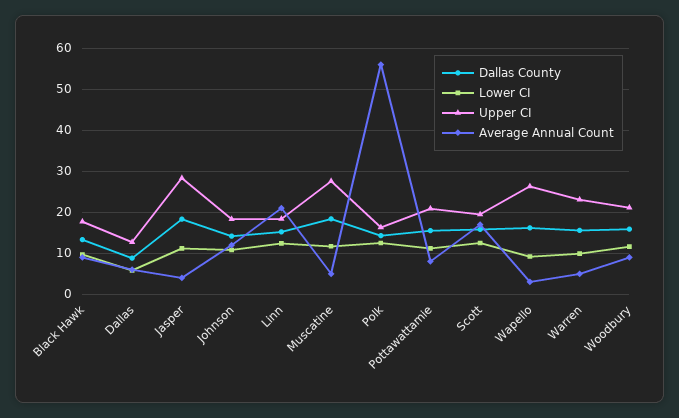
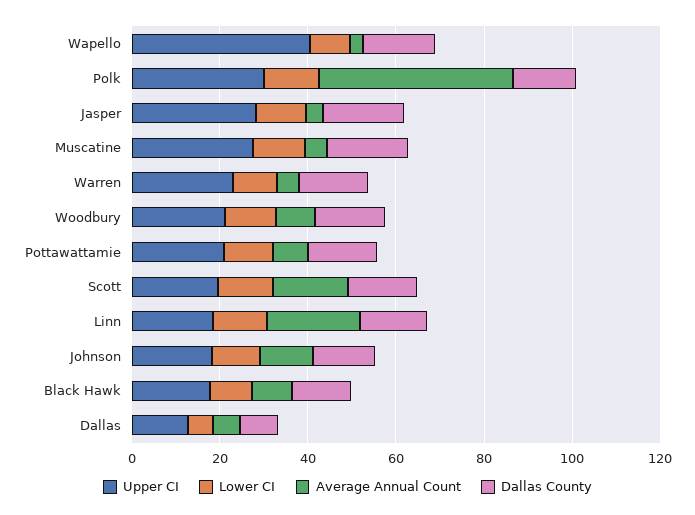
Upper CI, Polk: 16 -> 30
Average Annual Count, Polk: 56 -> 45
Upper CI, Wapello: 26 -> 40

